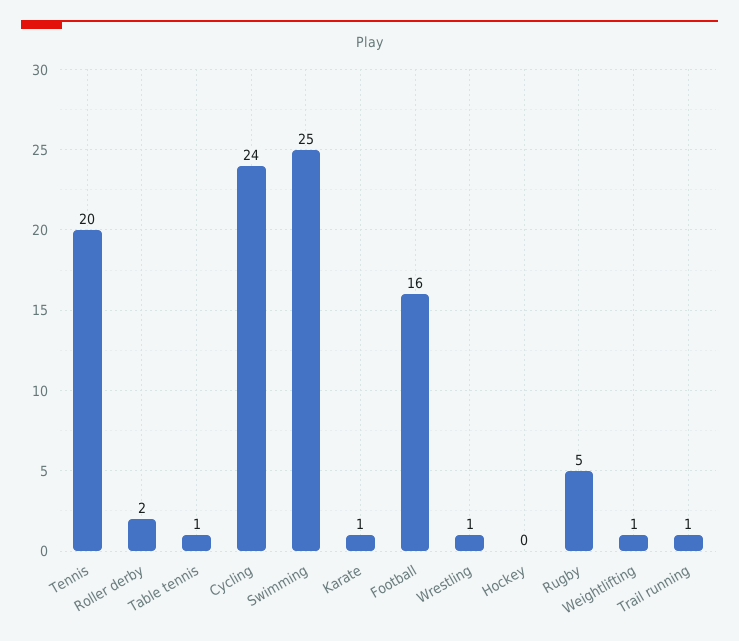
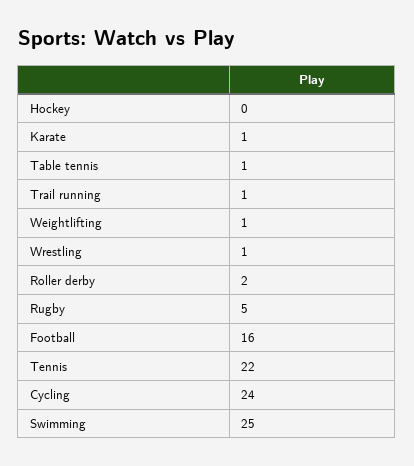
Tennis: 20 -> 22

